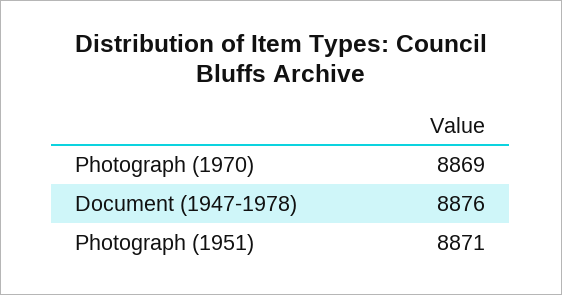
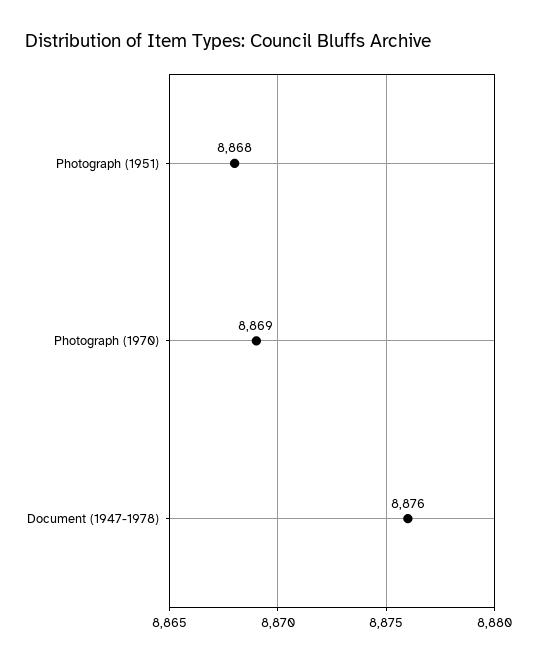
Photograph (1951): 8871 -> 8868

